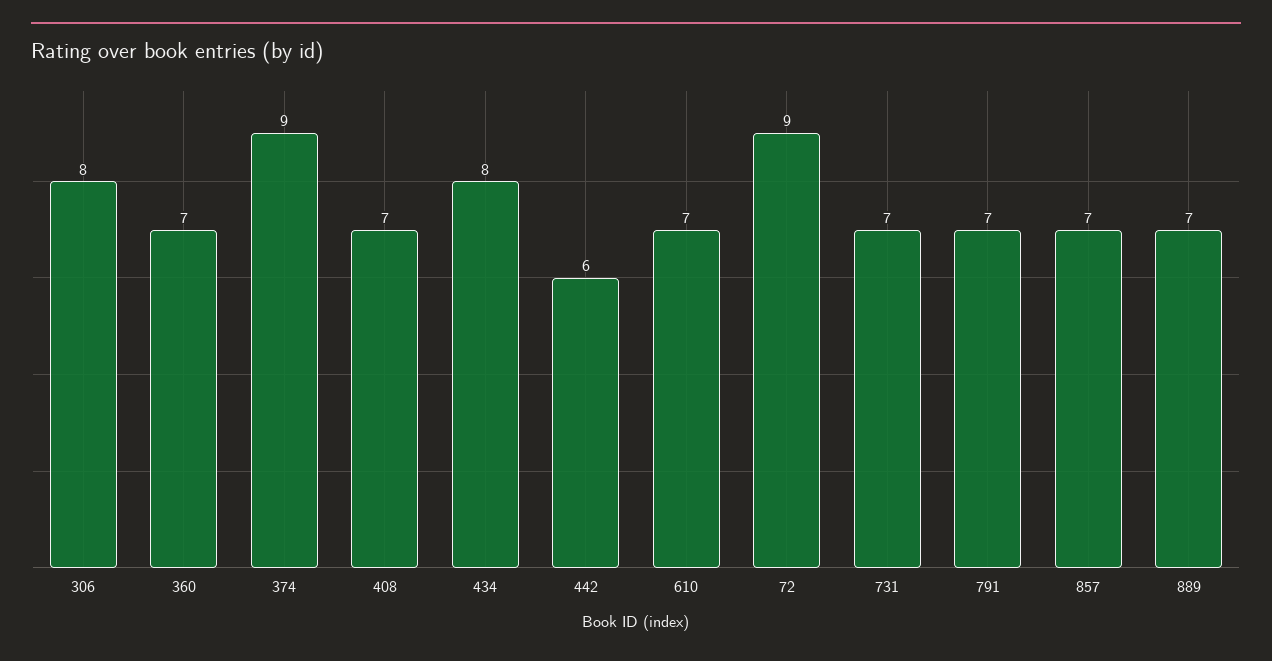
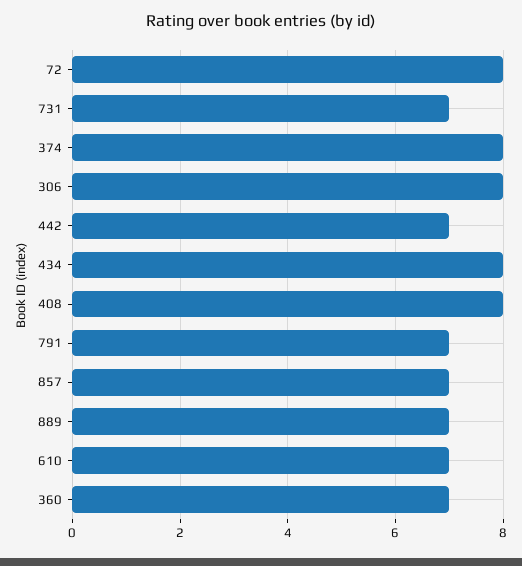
374: 9 -> 8
408: 7 -> 8
442: 6 -> 7
72: 9 -> 8

